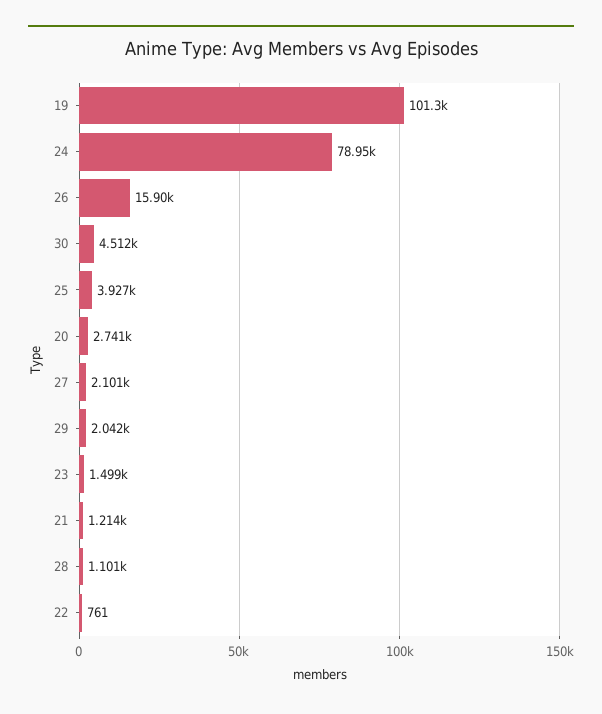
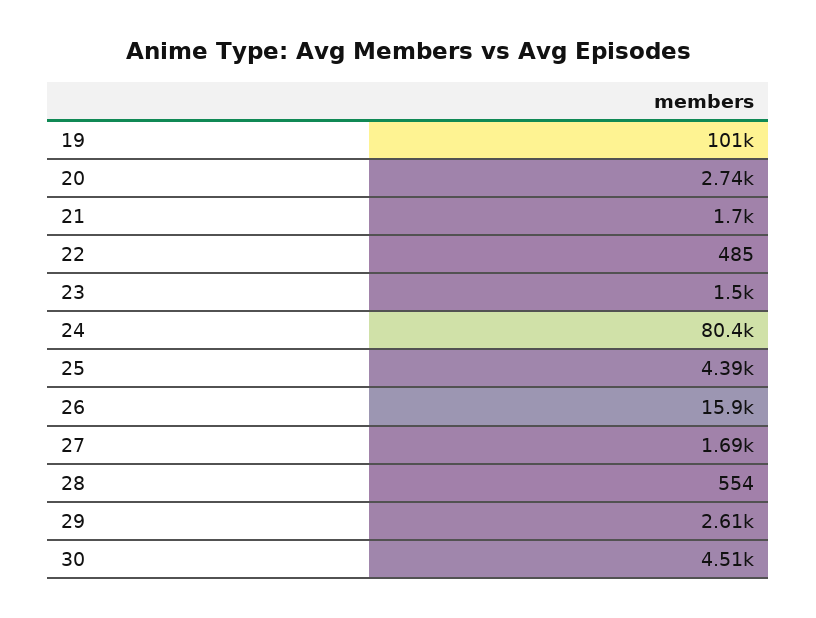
24: 78950 -> 80400
25: 3927 -> 4390
27: 2101 -> 1690
29: 2042 -> 2610
21: 1214 -> 1700
28: 1101 -> 554
22: 761 -> 485

